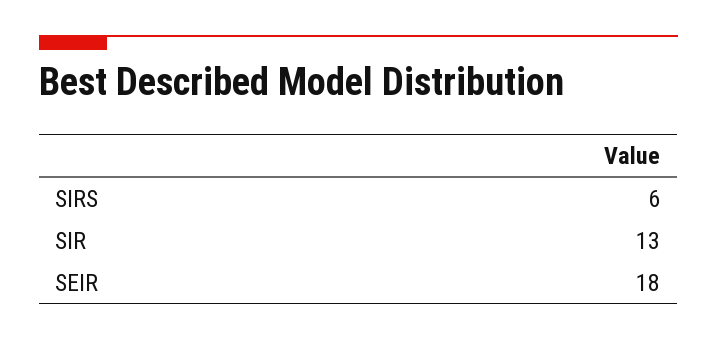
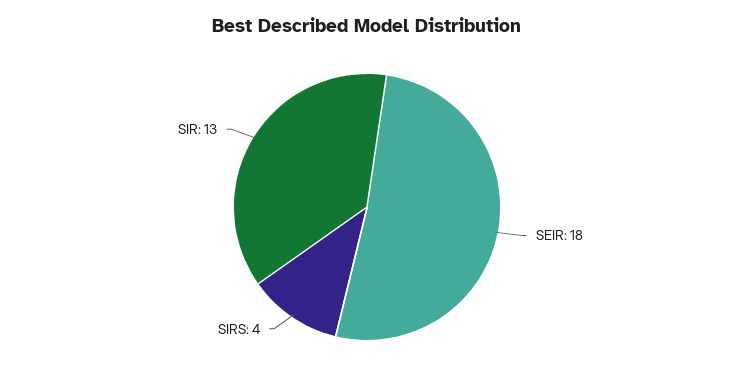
SIRS: 6 -> 4

